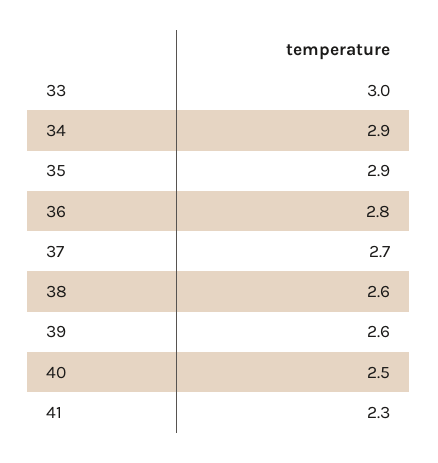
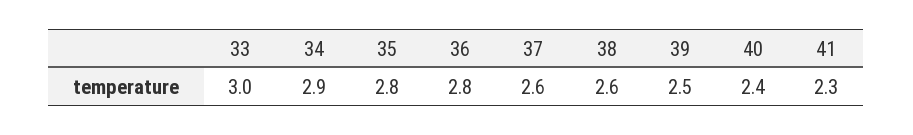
35: 2.9 -> 2.8
37: 2.7 -> 2.6
39: 2.6 -> 2.5
40: 2.5 -> 2.4

